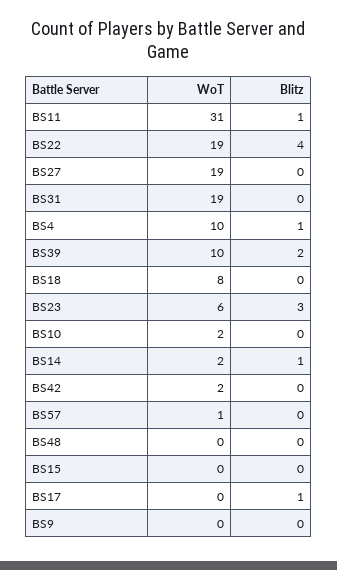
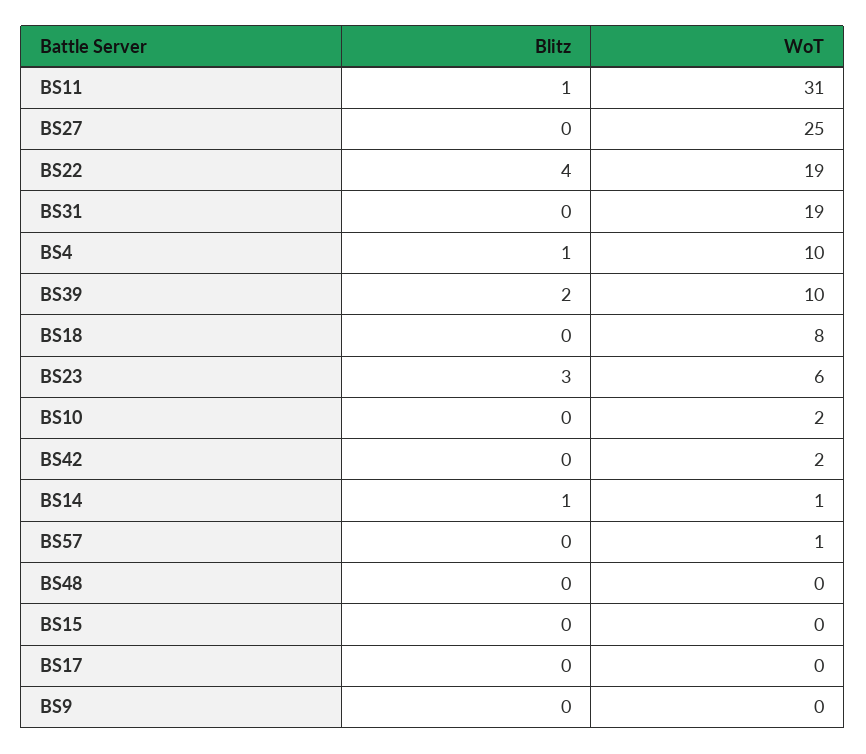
WoT, BS27: 19 -> 25
WoT, BS14: 2 -> 1
Blitz, BS17: 1 -> 0

